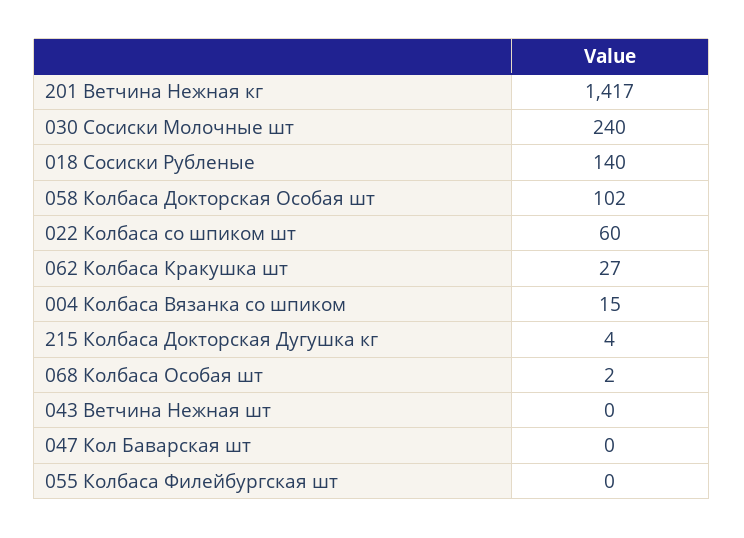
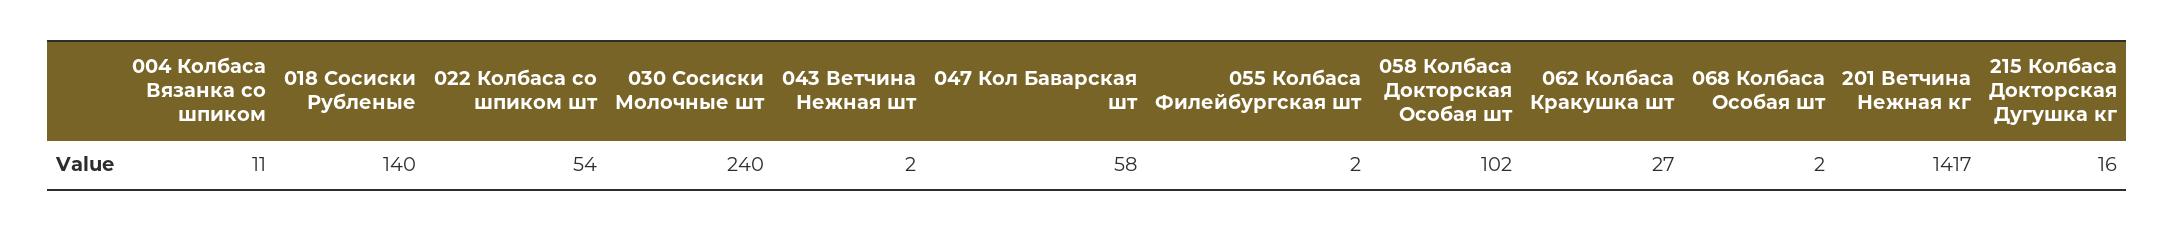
022 Колбаса со шпиком шт: 60 -> 54
004 Колбаса Вязанка со шпиком: 15 -> 11
215 Колбаса Докторская Дугушка кг: 4 -> 16
043 Ветчина Нежная шт: 0 -> 2
047 Кол Баварская шт: 0 -> 58
055 Колбаса Филейбургская шт: 0 -> 2

